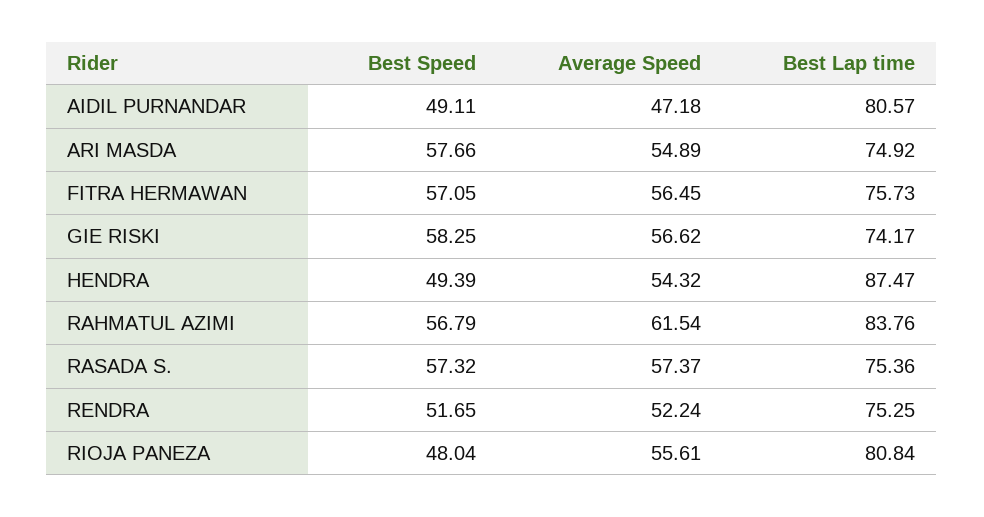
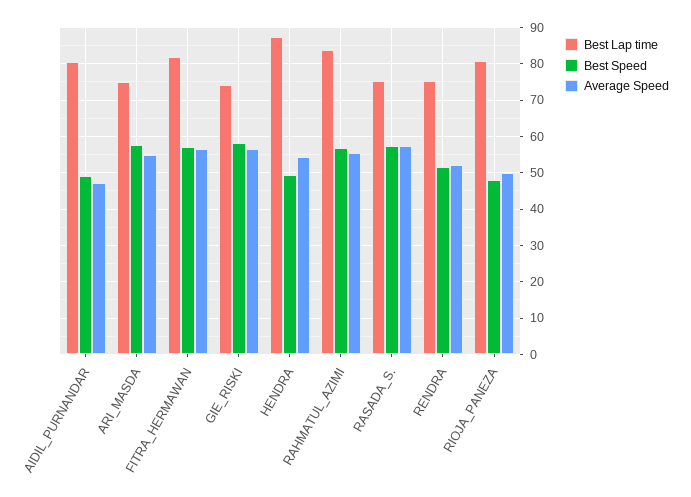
Best Lap time, FITRA HERMAWAN: 75.73 -> 82
Average Speed, RAHMATUL AZIMI: 61.54 -> 56
Average Speed, RIOJA PANEZA: 55.61 -> 50

